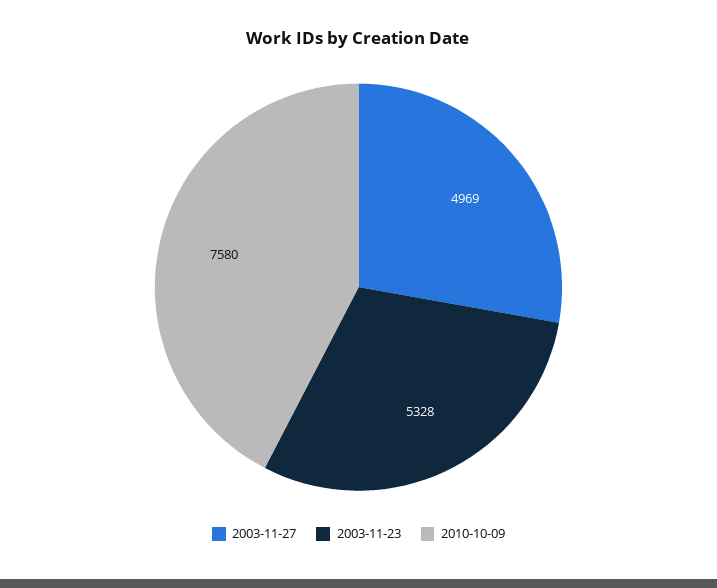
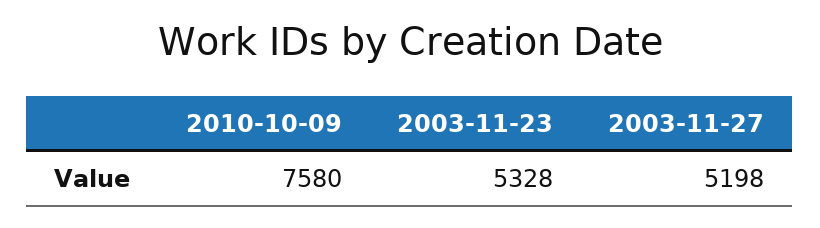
2003-11-27: 4969 -> 5198

